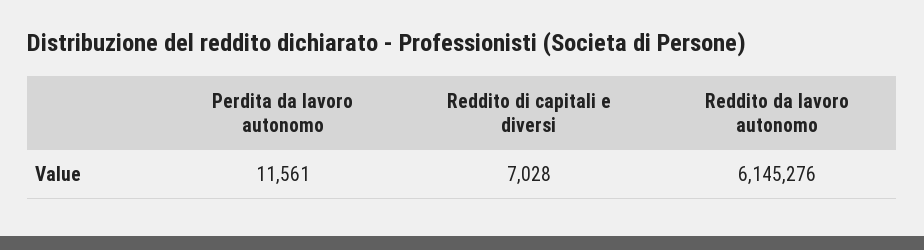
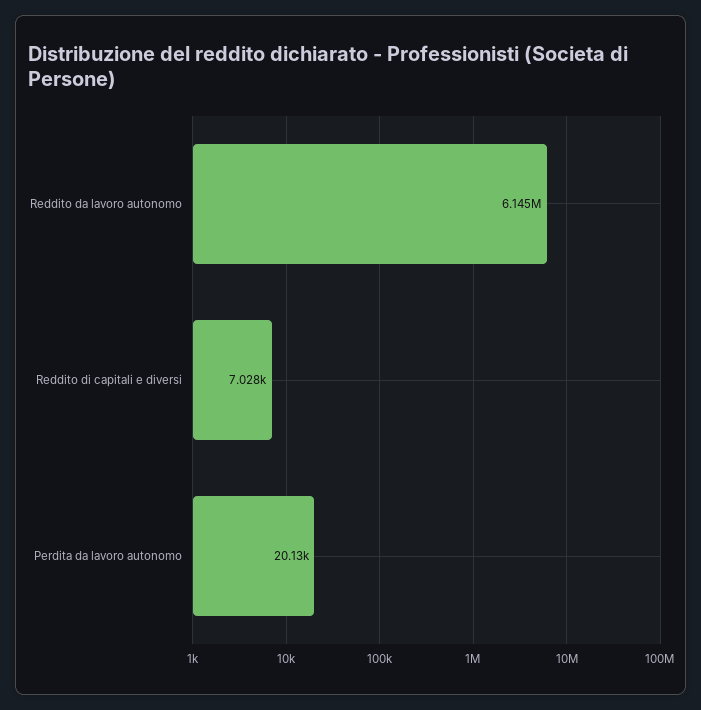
Perdita da lavoro autonomo: 11561 -> 20130

